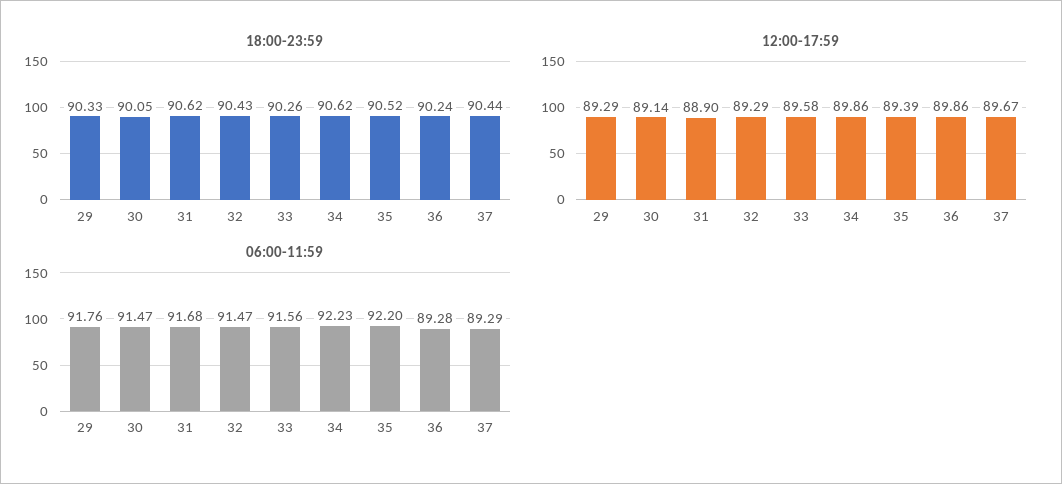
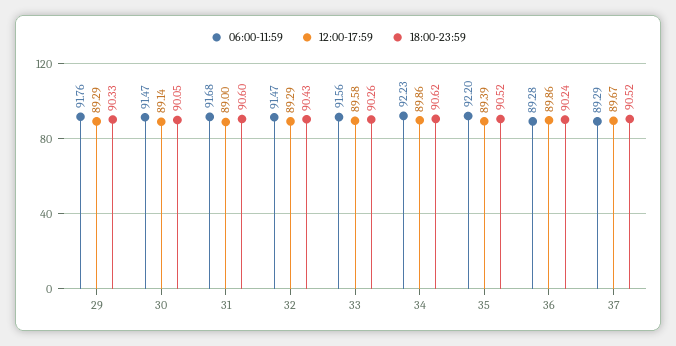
18:00-23:59, 31: 90.62 -> 90.6
18:00-23:59, 37: 90.44 -> 90.52
12:00-17:59, 31: 88.9 -> 89

